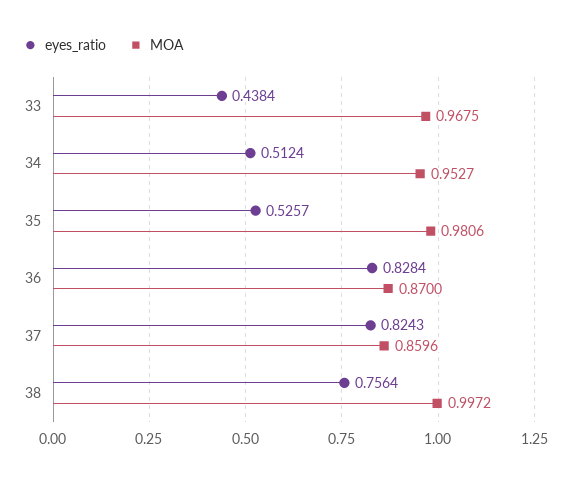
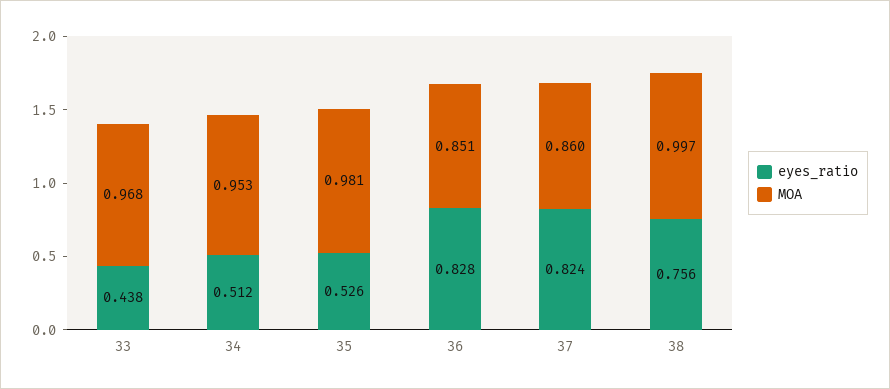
MOA, 36: 0.87 -> 0.851

